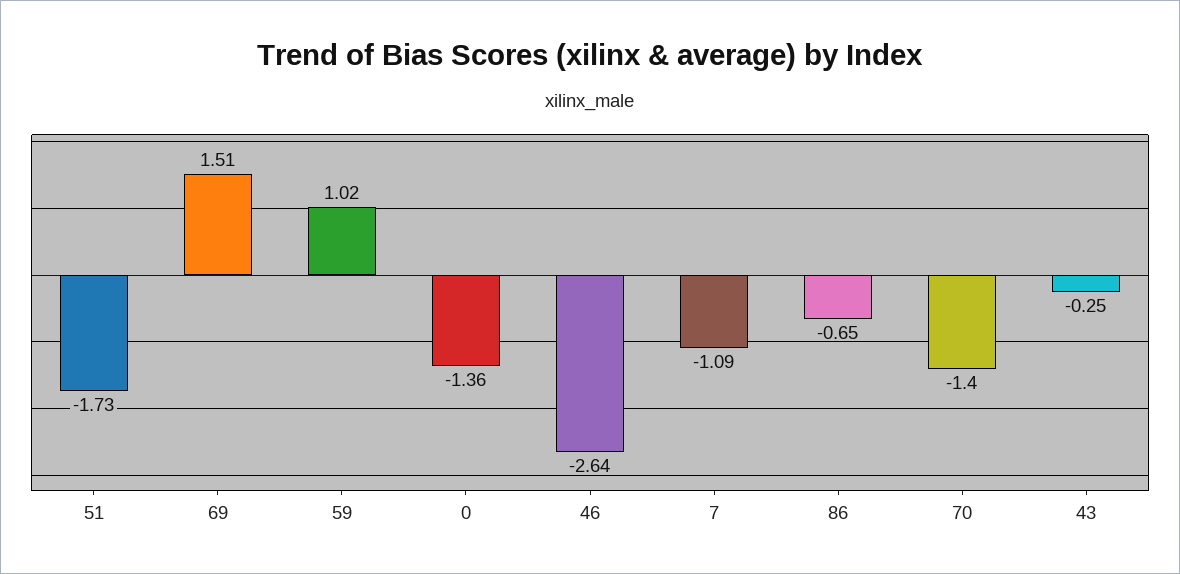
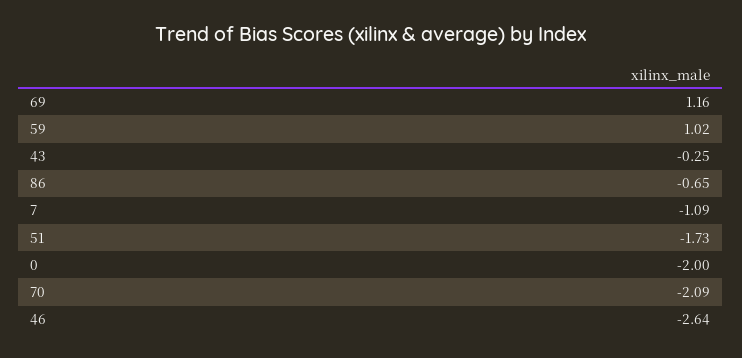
69: 1.51 -> 1.16
0: -1.36 -> -2
70: -1.4 -> -2.09

